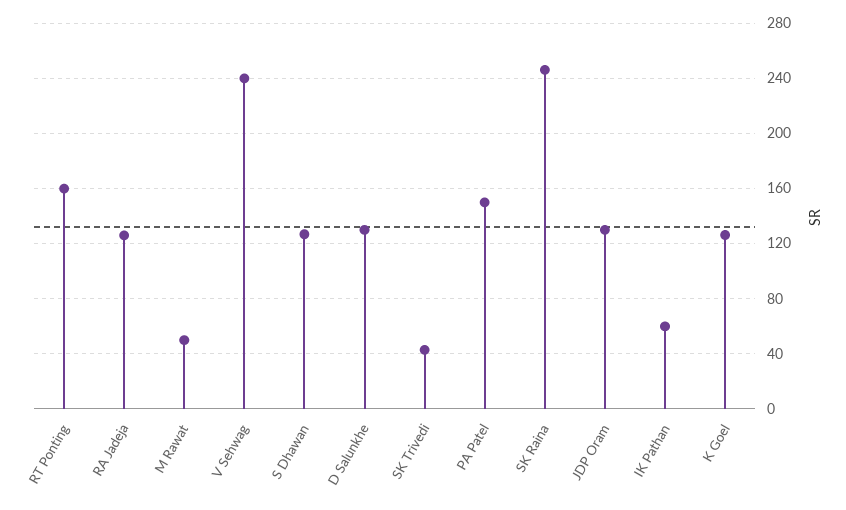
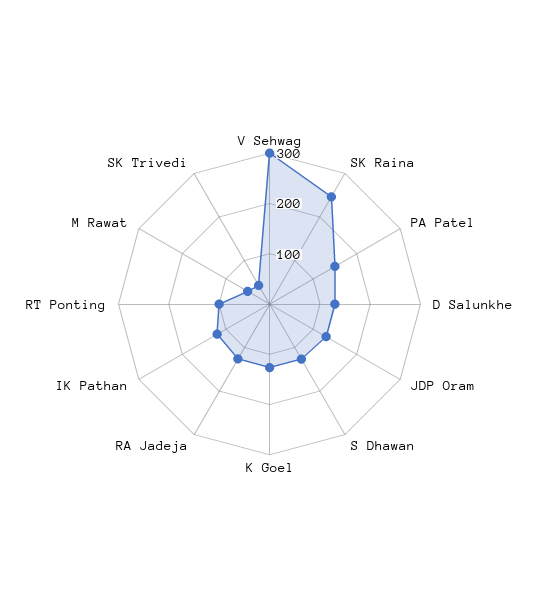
RT Ponting: 160 -> 100
V Sehwag: 240 -> 300
IK Pathan: 60 -> 120

